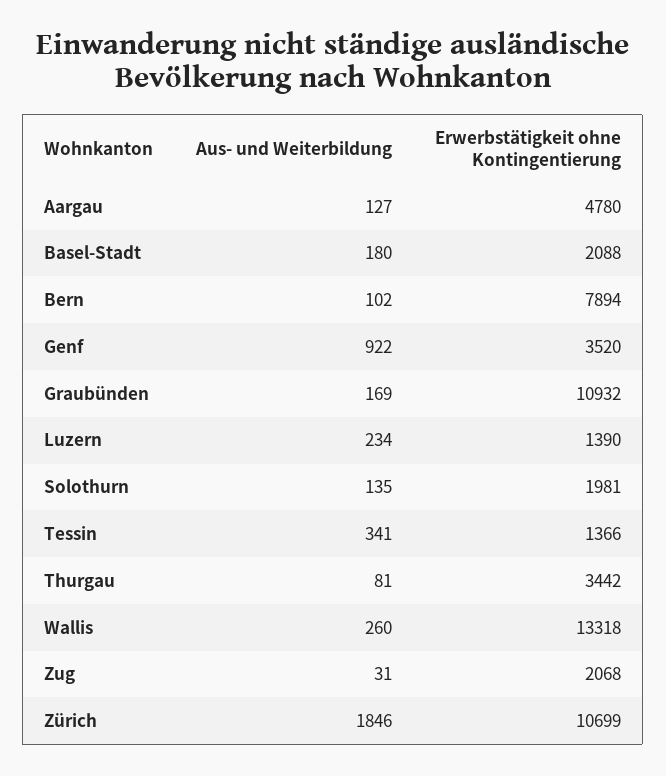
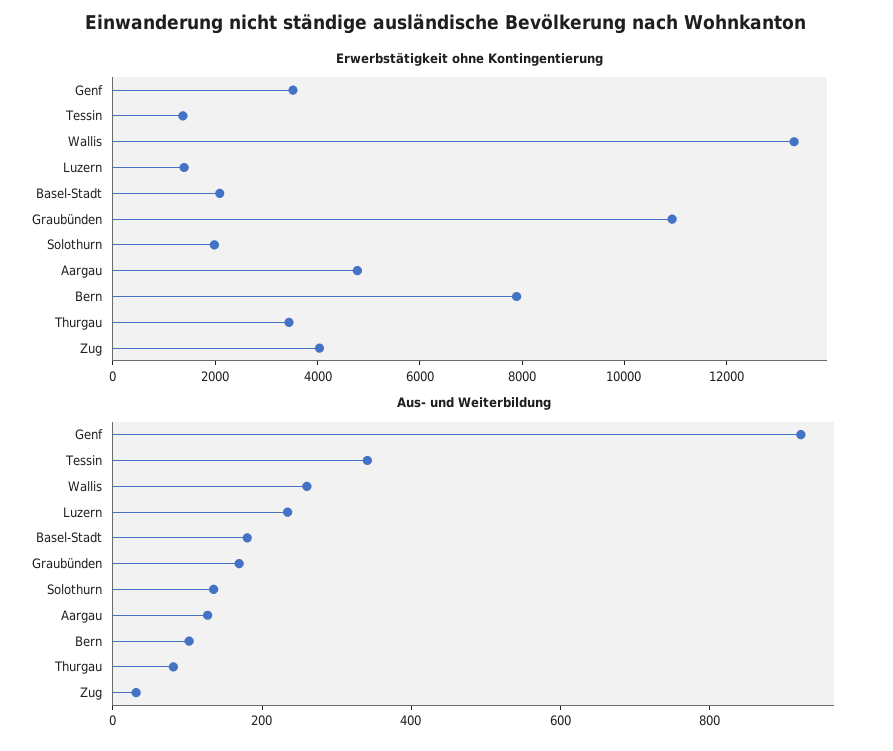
Erwerbstätigkeit ohne Kontingentierung, Zug: 2068 -> 4000
Aus- und Weiterbildung, Zürich: 1846 -> none
Erwerbstätigkeit ohne Kontingentierung, Zürich: 10699 -> none

